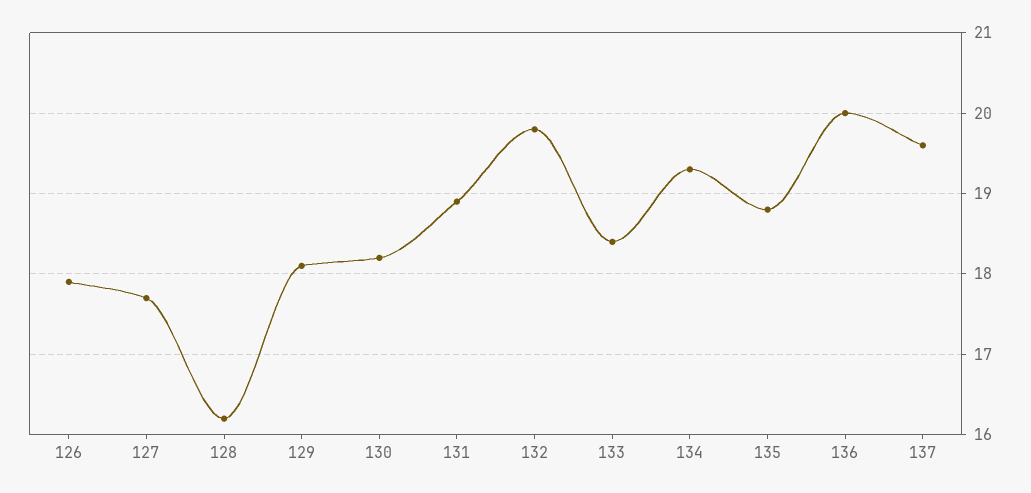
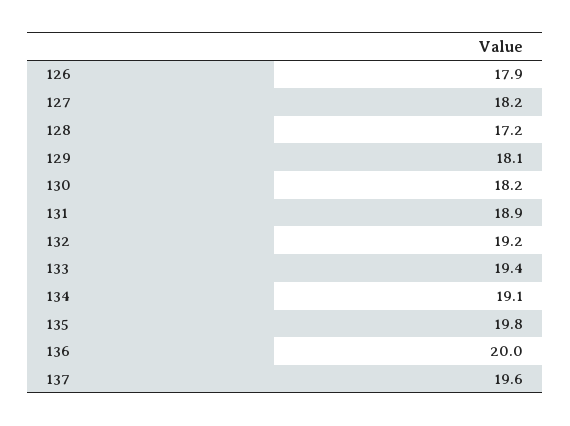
127: 17.7 -> 18.2
128: 16.2 -> 17.2
132: 19.8 -> 19.2
133: 18.4 -> 19.4
134: 19.3 -> 19.1
135: 18.8 -> 19.8

